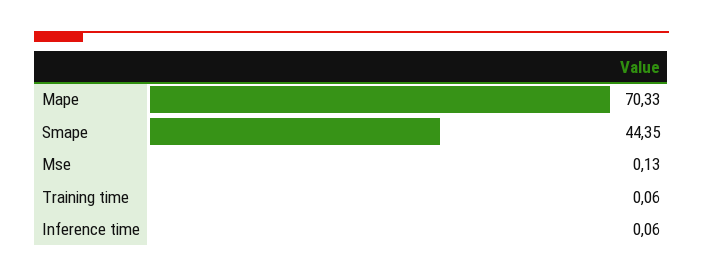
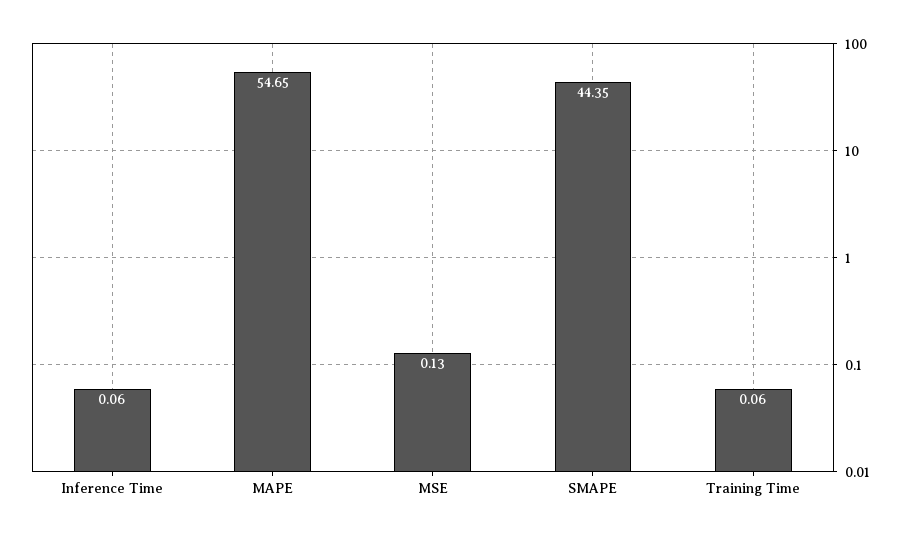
Mape: 70.33 -> 54.65

